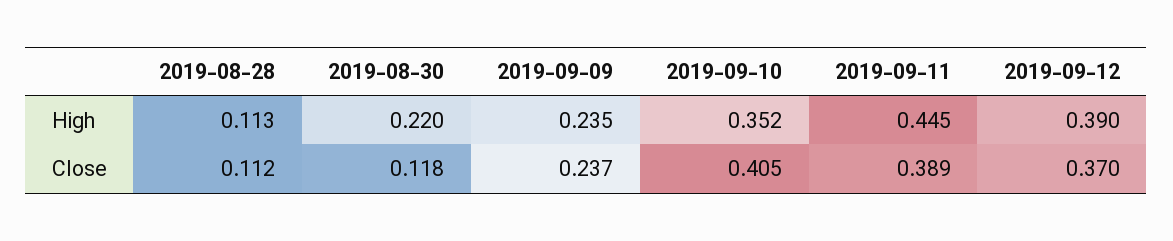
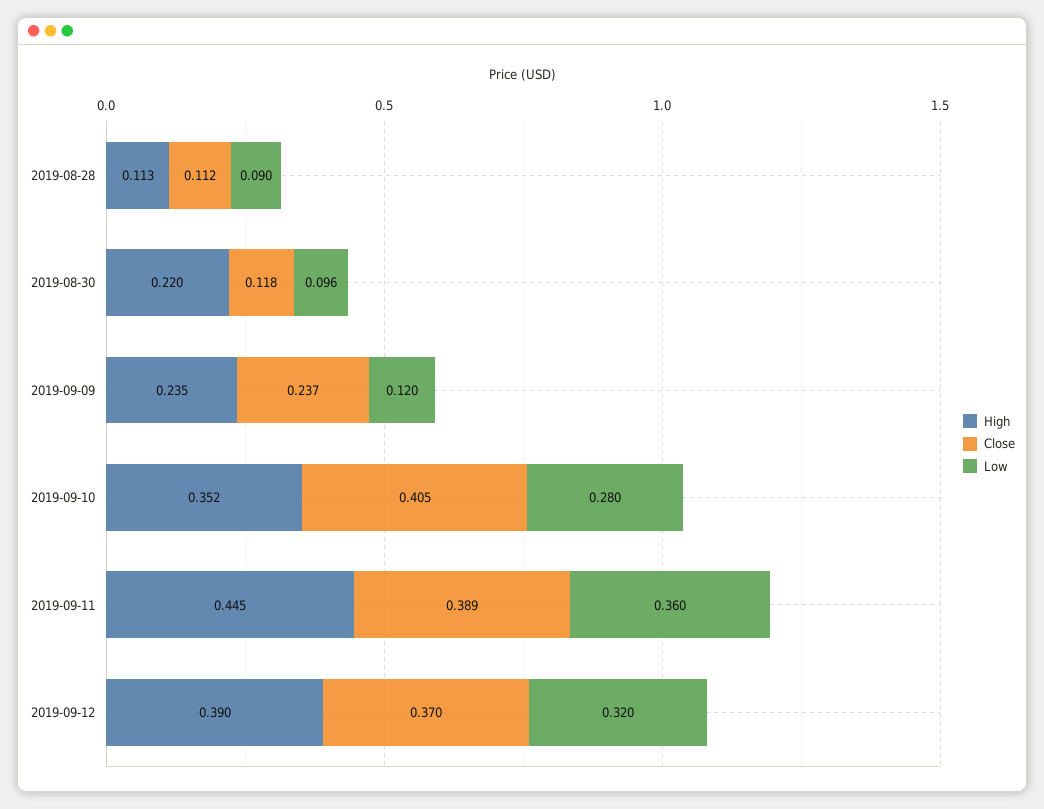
Low, 2019-08-28: none -> 0.09
Low, 2019-08-30: none -> 0.096
Low, 2019-09-09: none -> 0.12
Low, 2019-09-10: none -> 0.28
Low, 2019-09-11: none -> 0.36
Low, 2019-09-12: none -> 0.32

